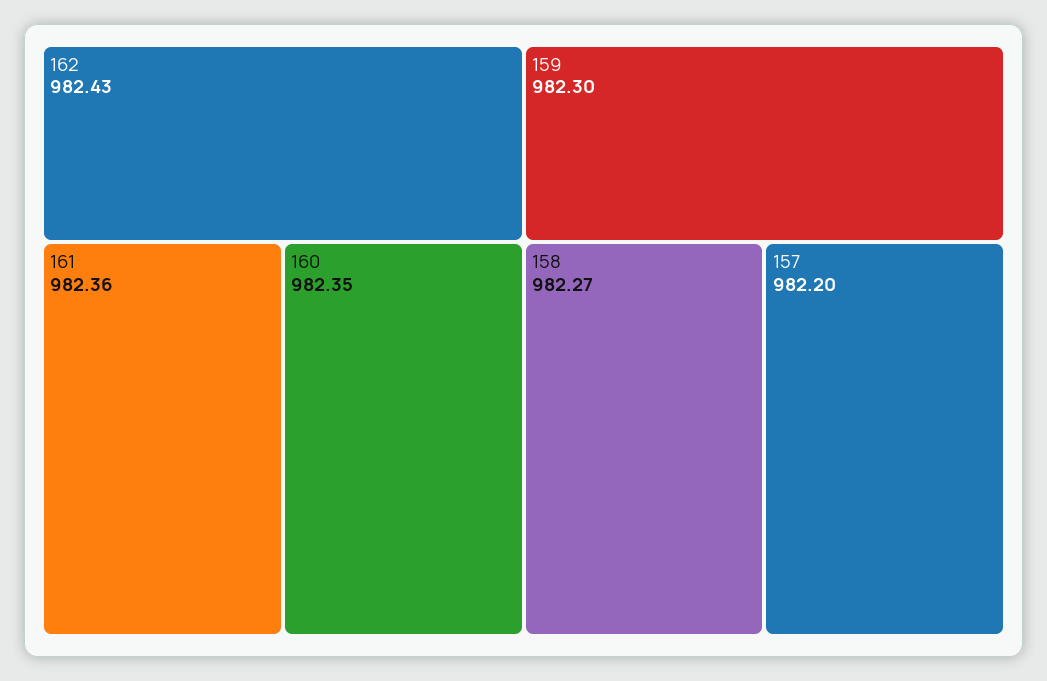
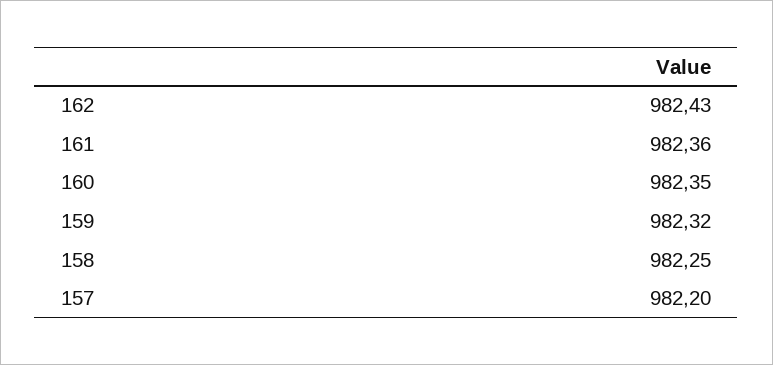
159: 982.3 -> 982.32
158: 982.27 -> 982.25

